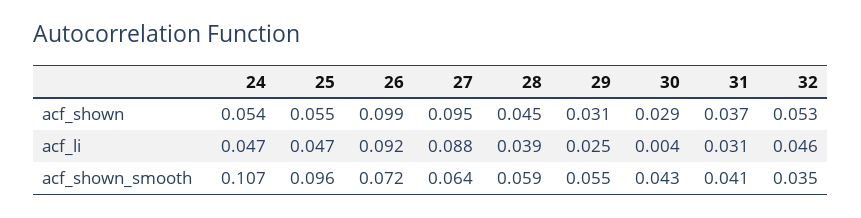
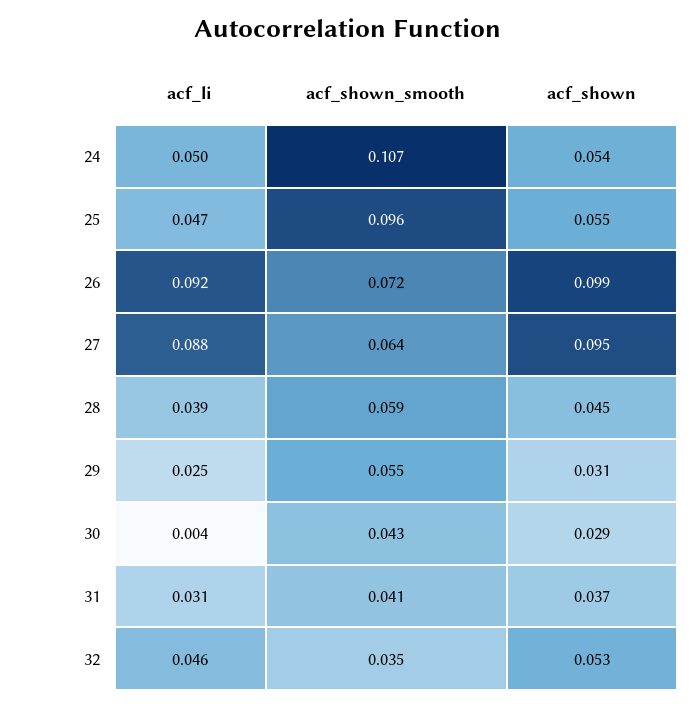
24, acf_li: 0.047 -> 0.05

